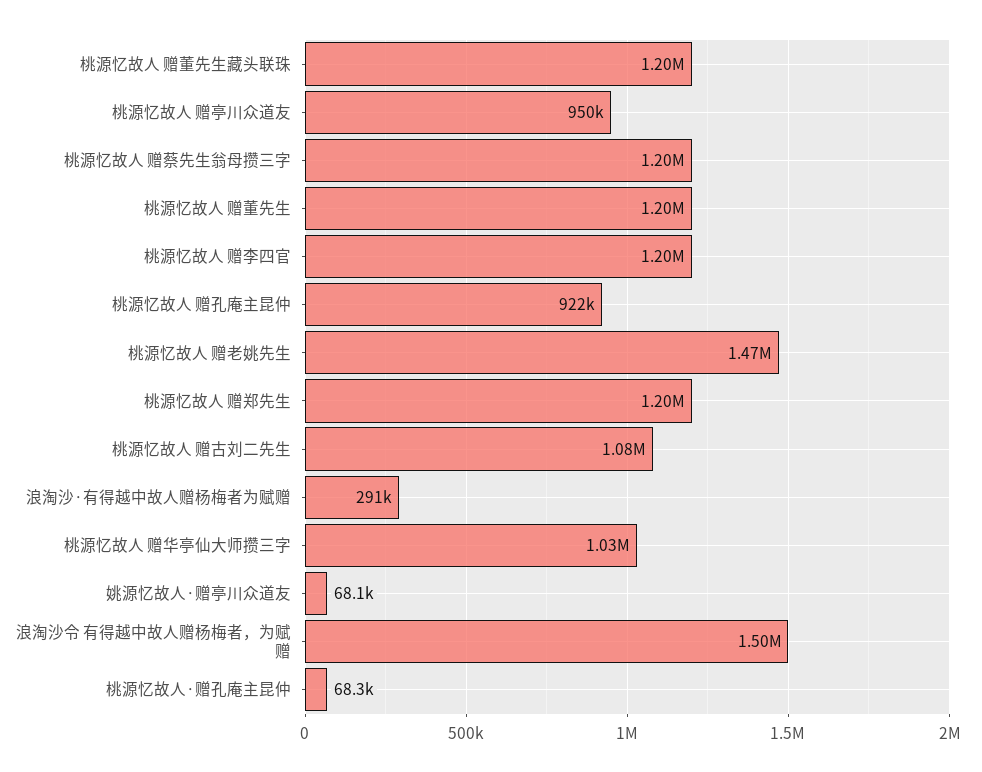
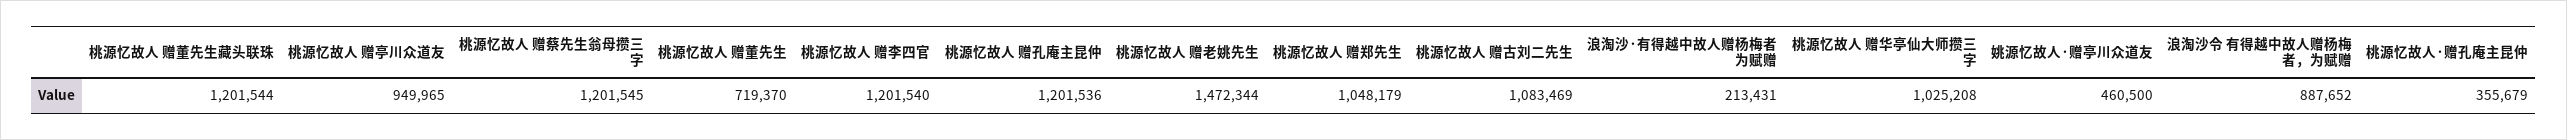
桃源忆故人 赠董先生: 1200000 -> 719370
桃源忆故人 赠孔庵主昆仲: 922000 -> 1201536
桃源忆故人 赠郑先生: 1200000 -> 1048179
浪淘沙·有得越中故人赠杨梅者为赋赠: 291000 -> 213431
姚源忆故人·赠亭川众道友: 68100 -> 460500
浪淘沙令 有得越中故人赠杨梅者，为赋赠: 1500000 -> 887652
桃源忆故人·赠孔庵主昆仲: 68300 -> 355679

